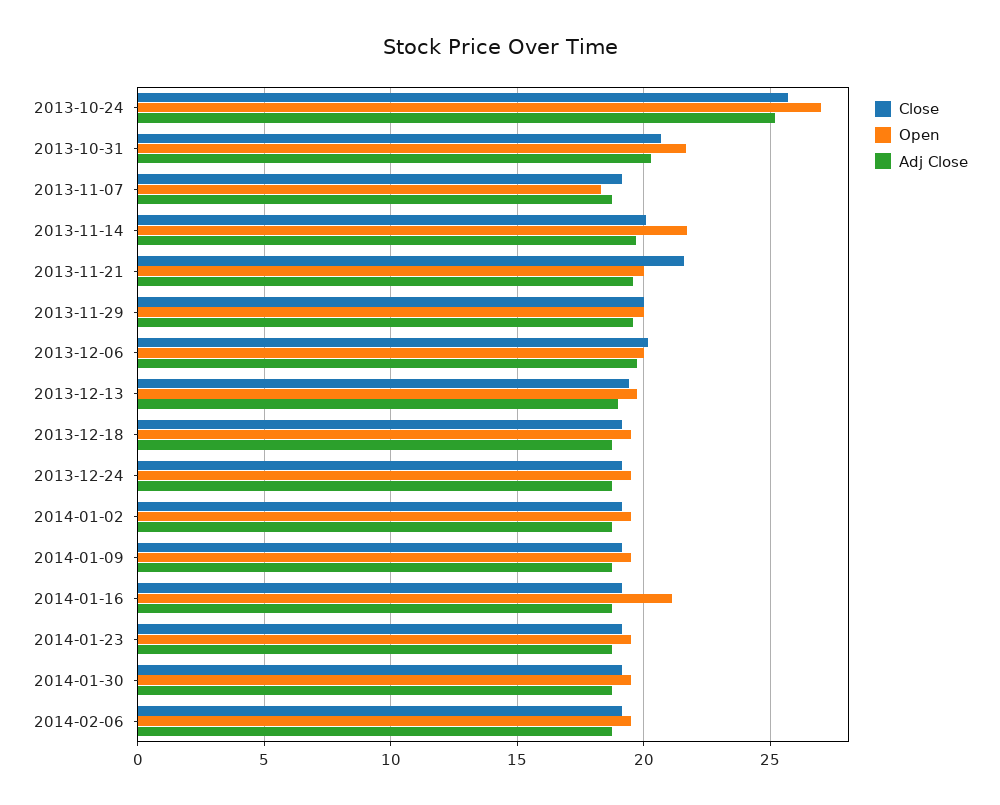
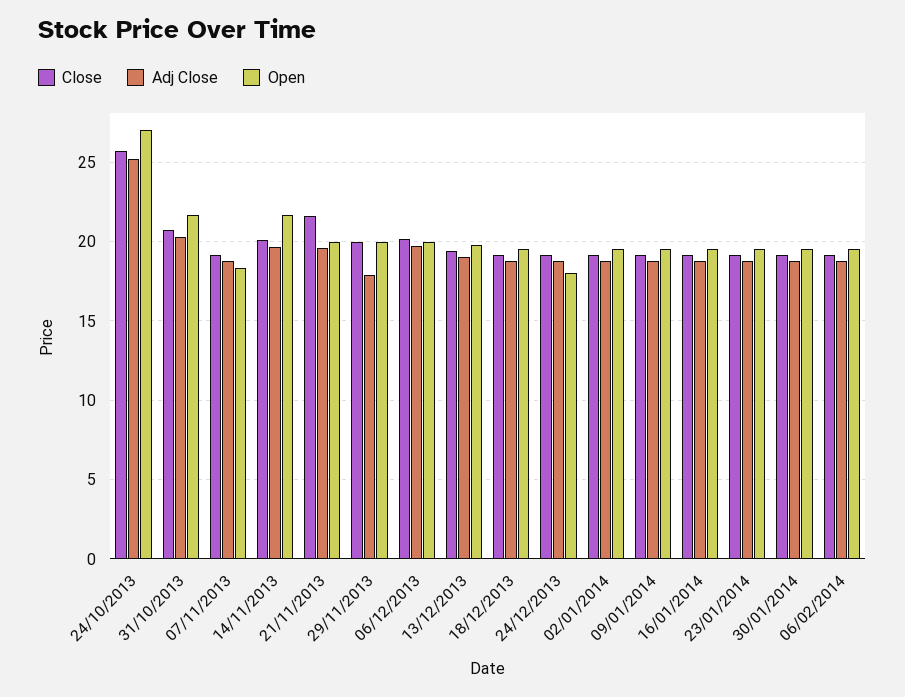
Adj Close, 2013-11-29: 19.5 -> 18
Open, 2013-12-24: 19.5 -> 18
Open, 2014-01-16: 21 -> 19.5

